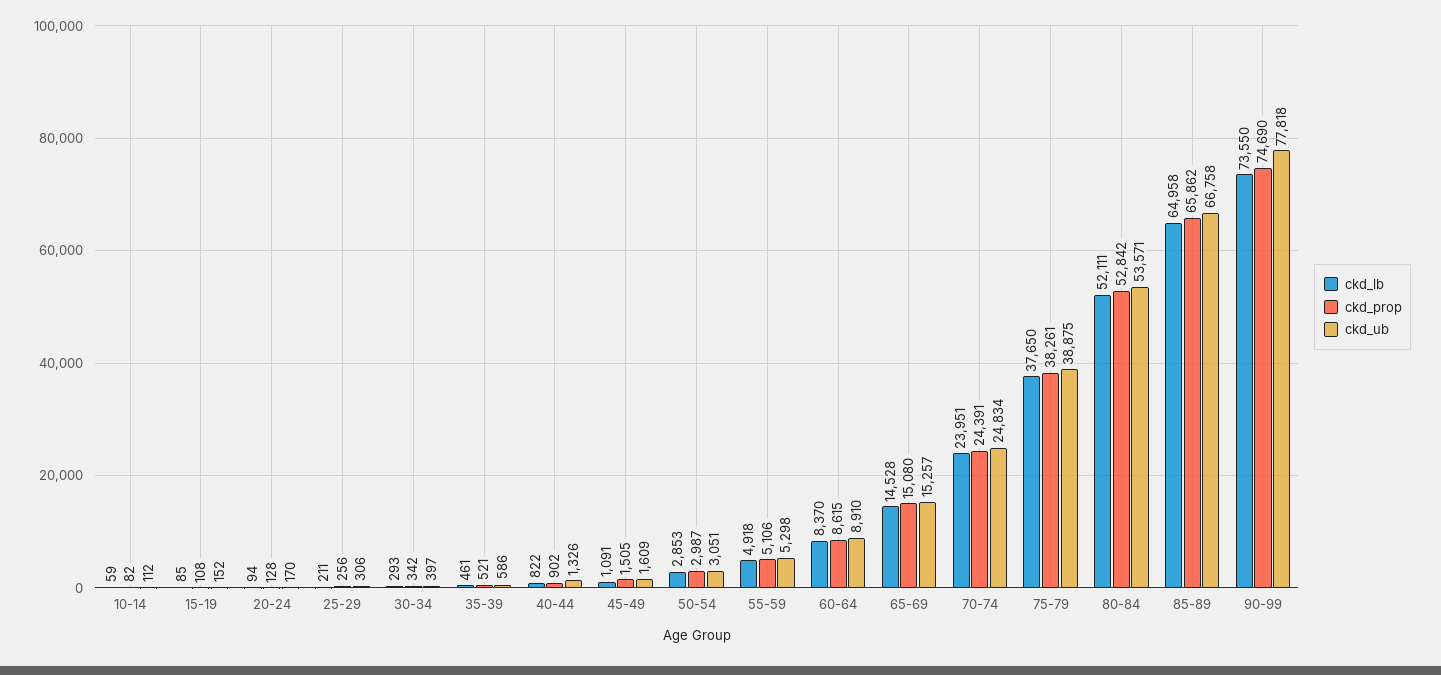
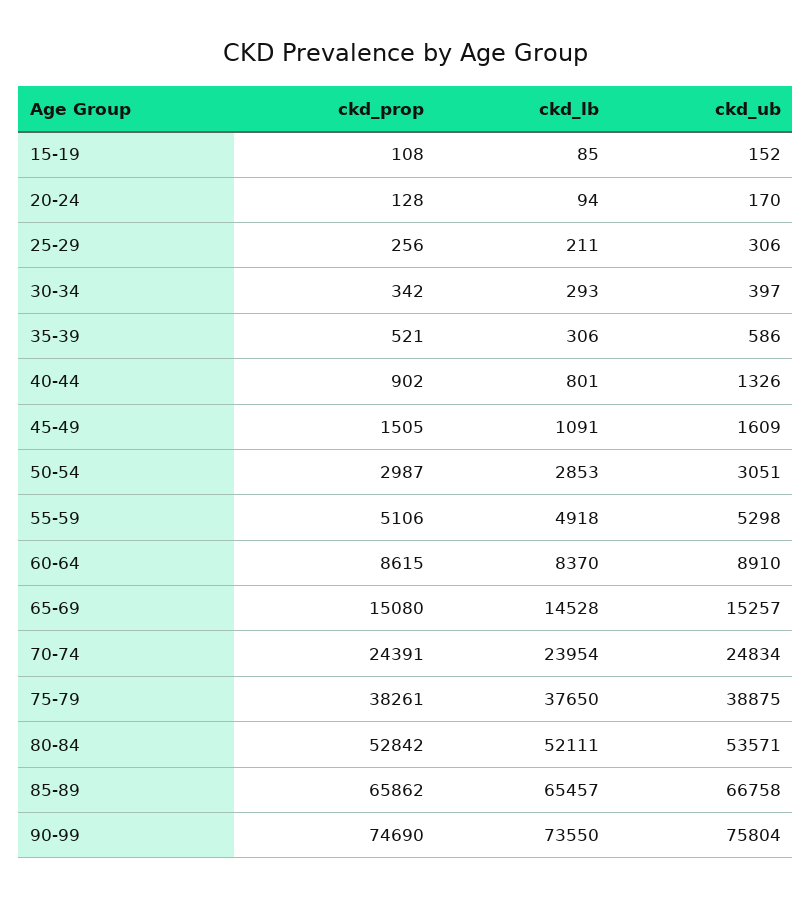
ckd_lb, 10-14: 59 -> none
ckd_prop, 10-14: 82 -> none
ckd_ub, 10-14: 112 -> none
ckd_lb, 35-39: 461 -> 306
ckd_lb, 40-44: 822 -> 801
ckd_lb, 70-74: 23951 -> 23954
ckd_lb, 85-89: 64958 -> 65457
ckd_ub, 90-99: 77818 -> 75804

